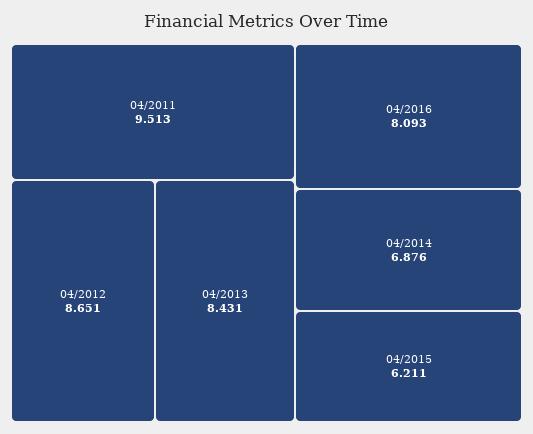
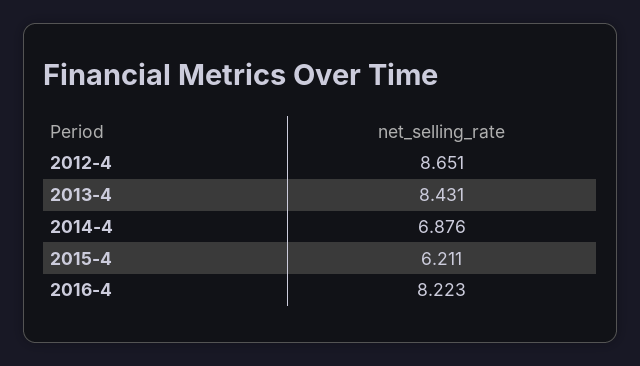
04/2011: 9.513 -> none
04/2016: 8.093 -> 8.223

